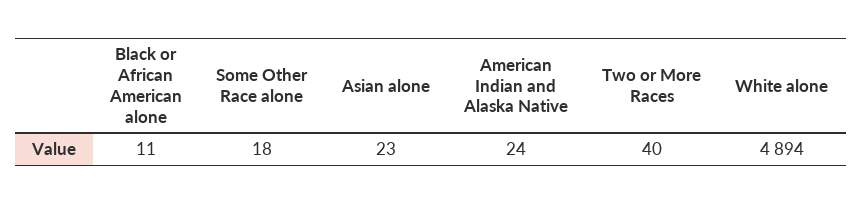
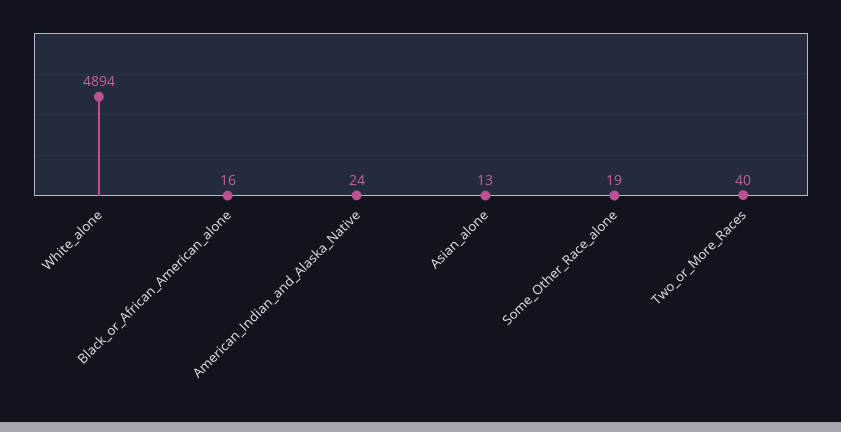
Black or African American alone: 11 -> 16
Some Other Race alone: 18 -> 19
Asian alone: 23 -> 13

